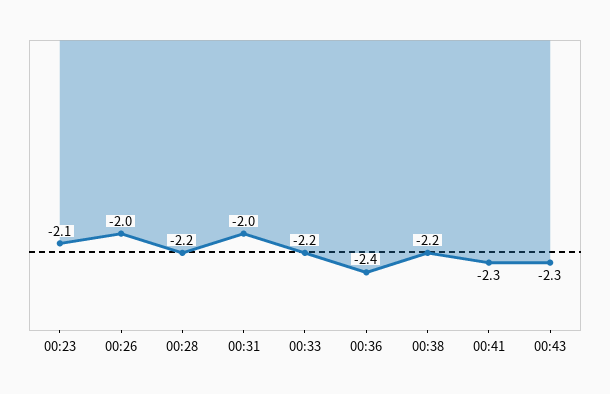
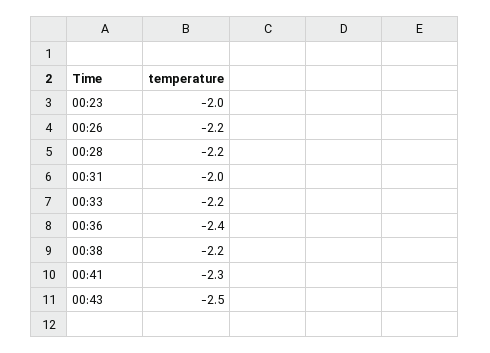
00:23: -2.1 -> -2
00:26: -2 -> -2.2
00:43: -2.3 -> -2.5

